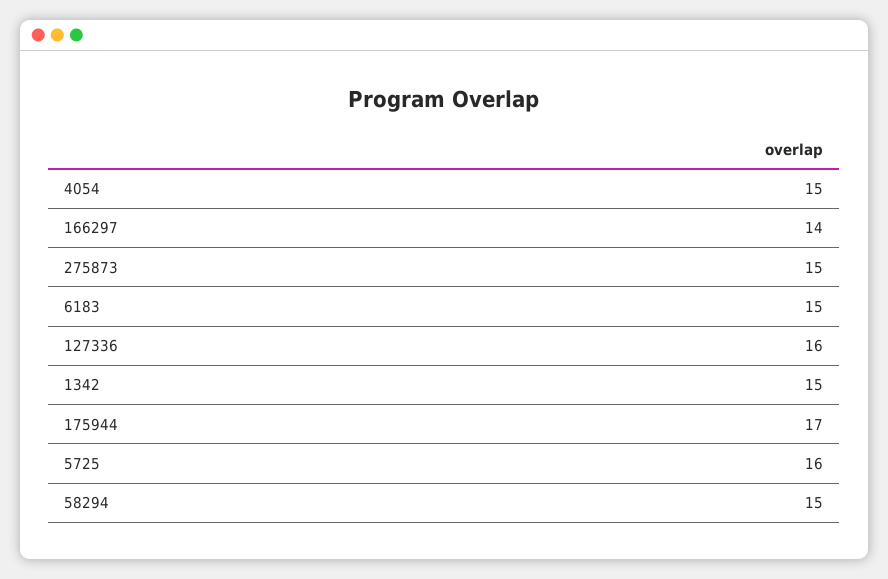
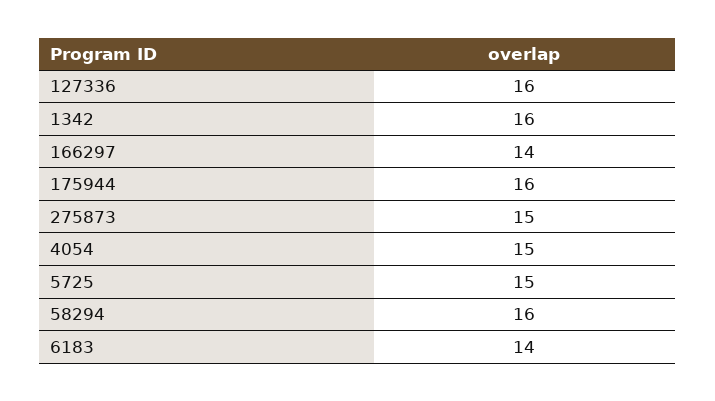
6183: 15 -> 14
1342: 15 -> 16
175944: 17 -> 16
5725: 16 -> 15
58294: 15 -> 16

